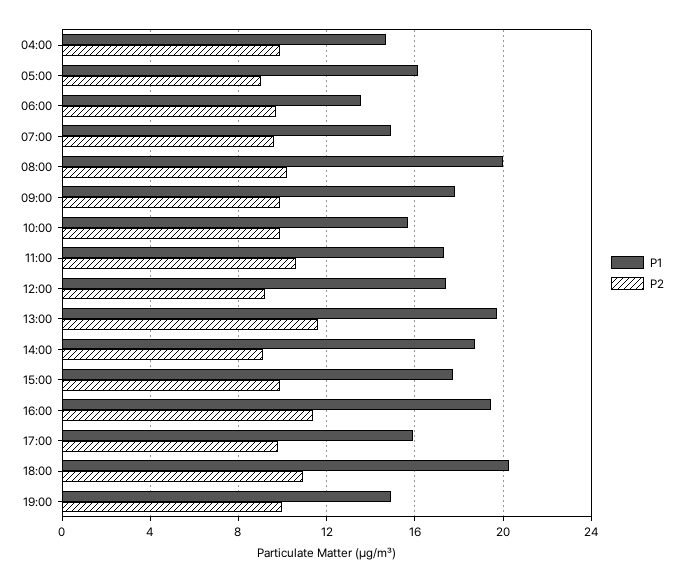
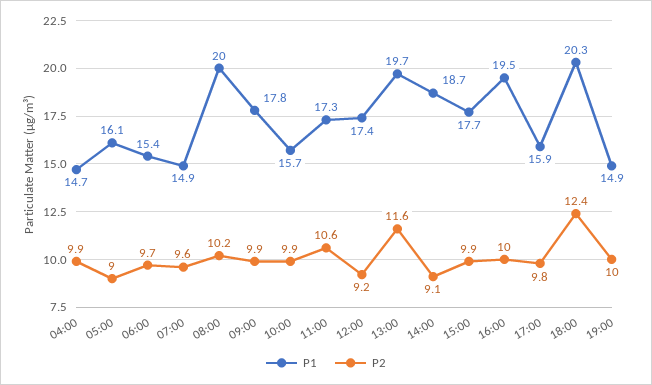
P1, 06:00: 13.5 -> 15.4
P2, 16:00: 11.5 -> 10
P2, 18:00: 11 -> 12.4

